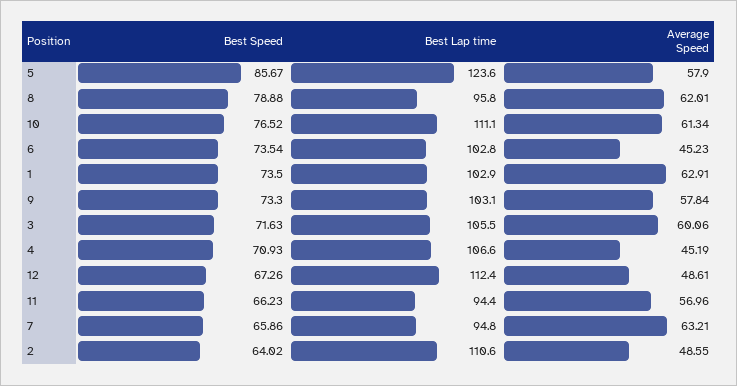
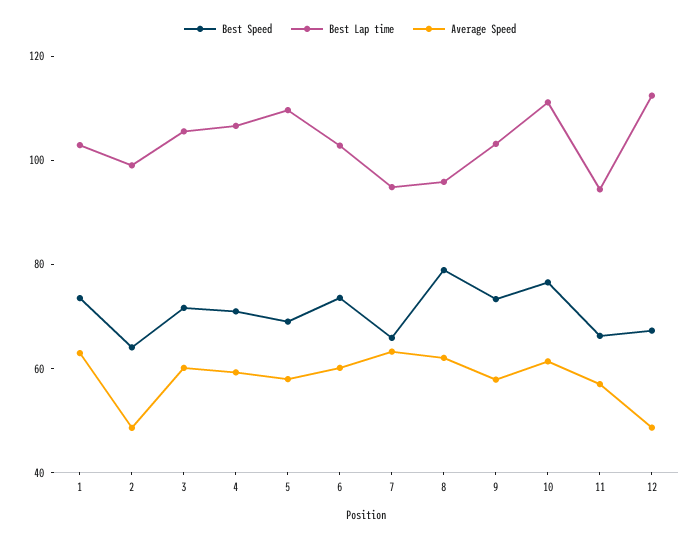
Best Speed, 5: 85.67 -> 70
Best Lap time, 5: 123.6 -> 110
Average Speed, 6: 45.23 -> 60
Average Speed, 4: 45.19 -> 60
Best Lap time, 2: 110.6 -> 100

